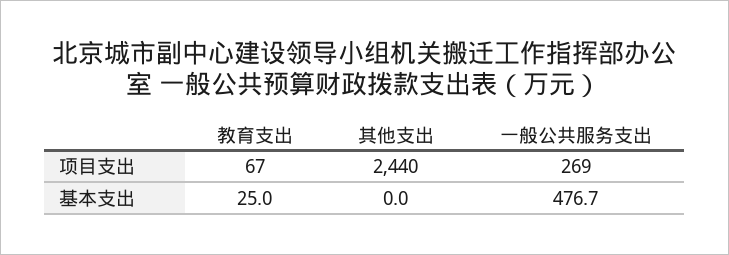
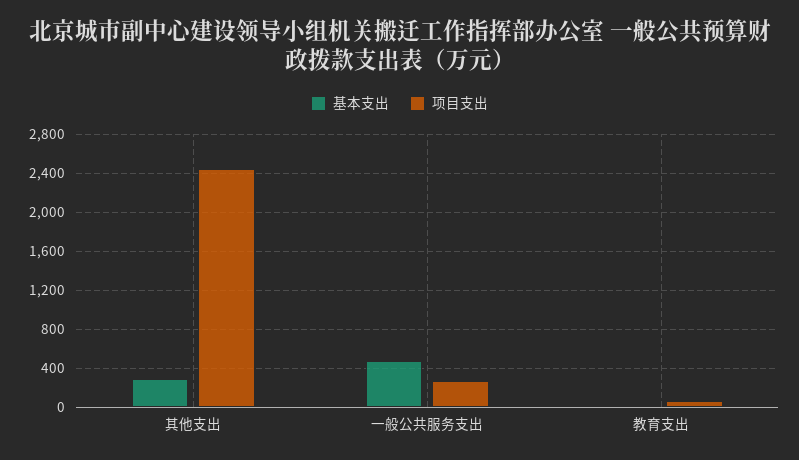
基本支出, 其他支出: 0 -> 300

